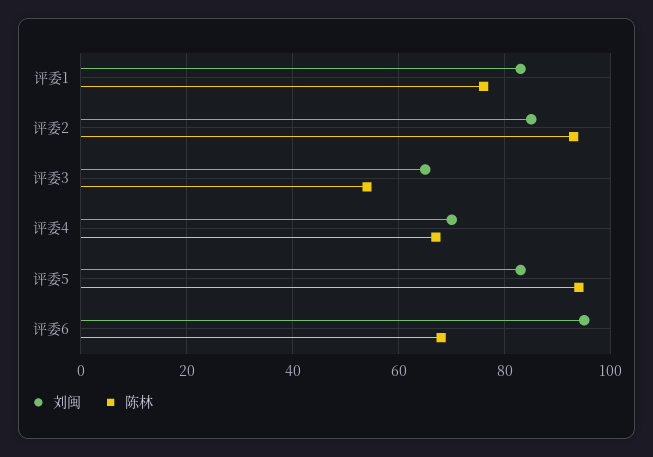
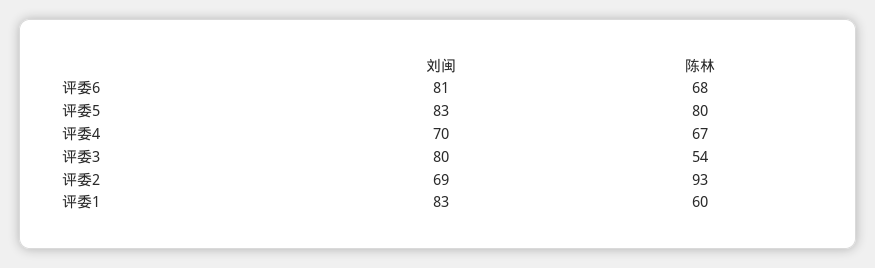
陈林, 评委1: 75 -> 60
刘闽, 评委2: 85 -> 69
刘闽, 评委3: 65 -> 80
陈林, 评委5: 95 -> 80
刘闽, 评委6: 95 -> 81

